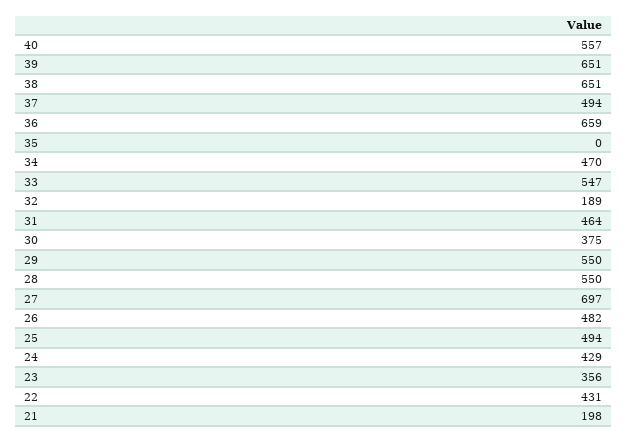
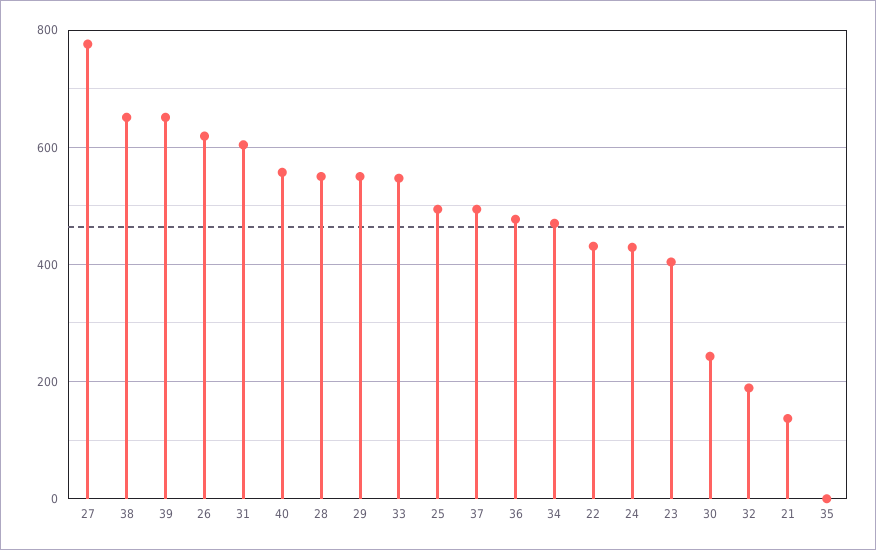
36: 659 -> 480
31: 464 -> 600
30: 375 -> 240
27: 697 -> 780
26: 482 -> 620
23: 356 -> 400
21: 198 -> 140

